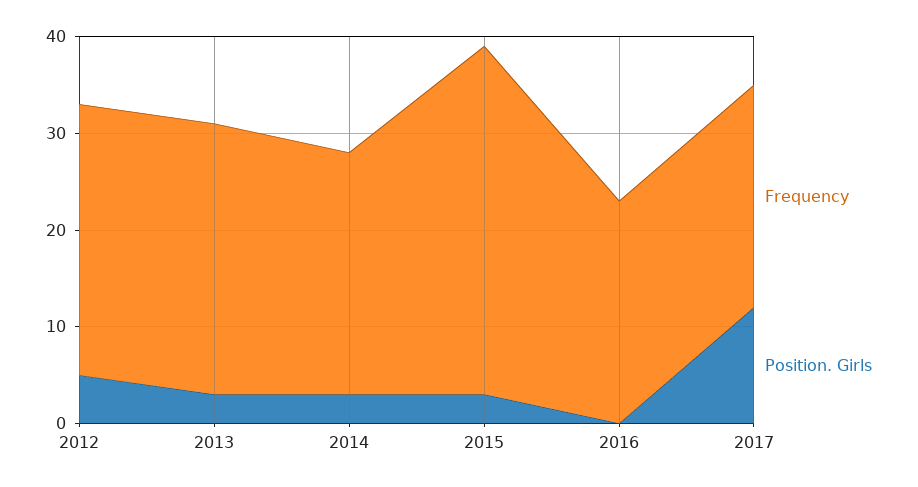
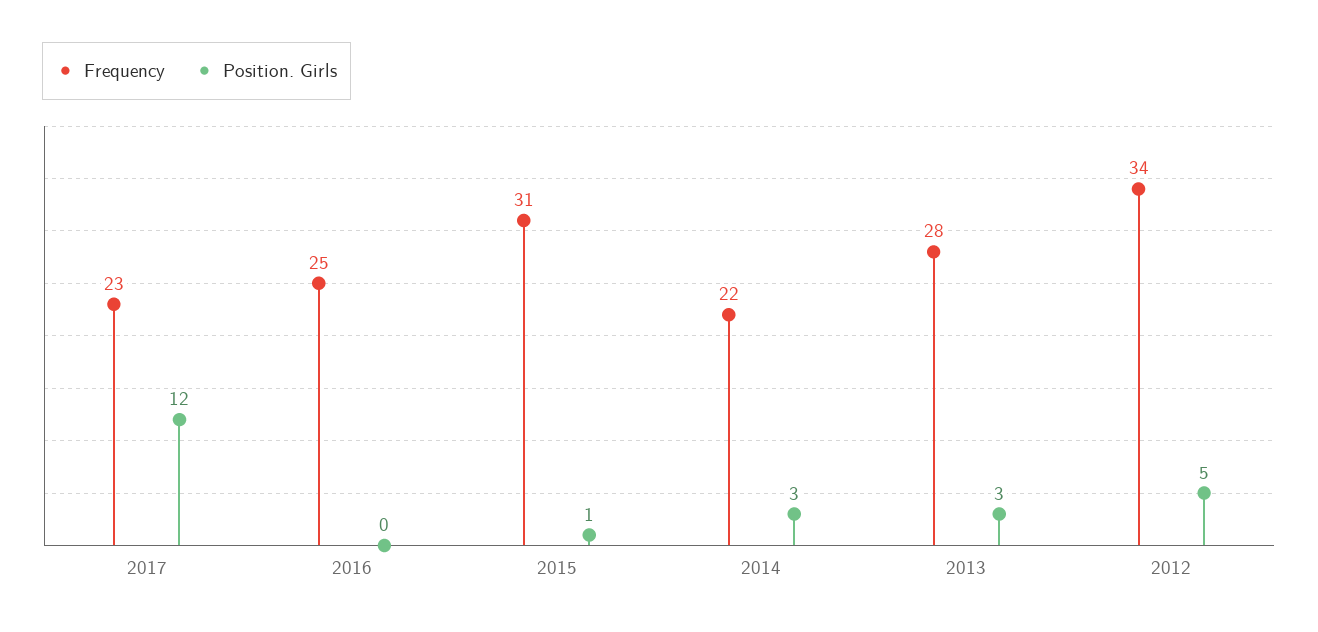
Frequency, 2012: 28 -> 34
Frequency, 2014: 25 -> 22
Frequency, 2015: 36 -> 31
Position. Girls, 2015: 3 -> 1
Frequency, 2016: 23 -> 25

